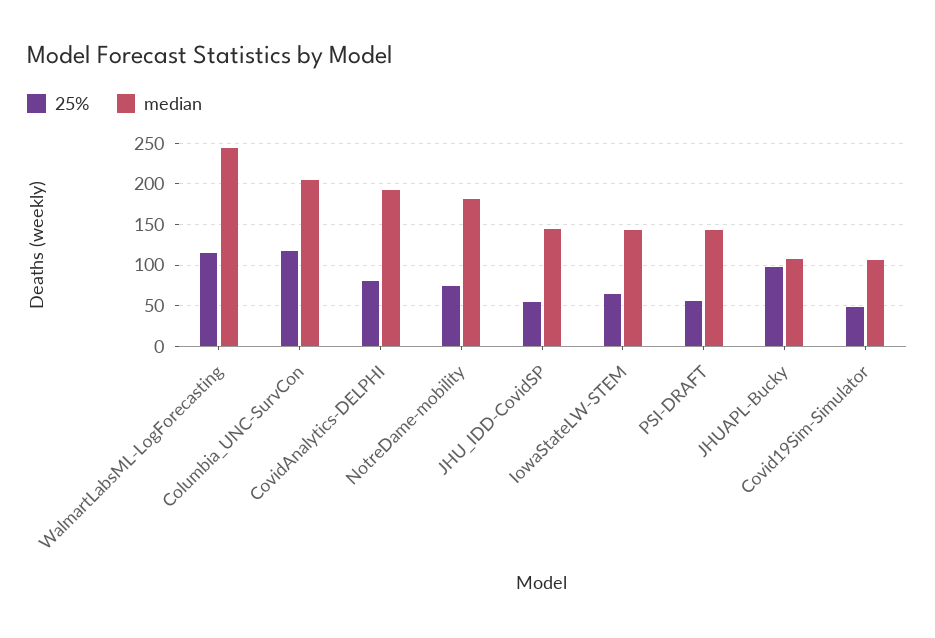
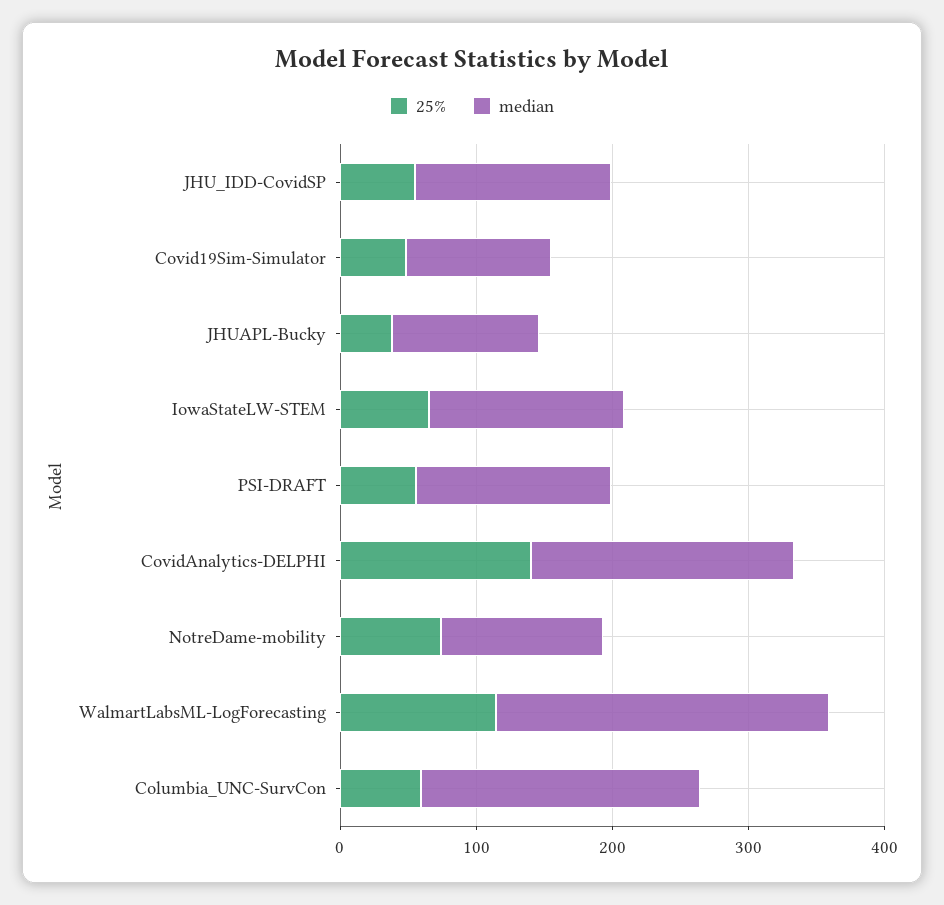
25%, Columbia_UNC-SurvCon: 120 -> 60
25%, CovidAnalytics-DELPHI: 80 -> 140
median, NotreDame-mobility: 180 -> 120
25%, JHUAPL-Bucky: 100 -> 40

